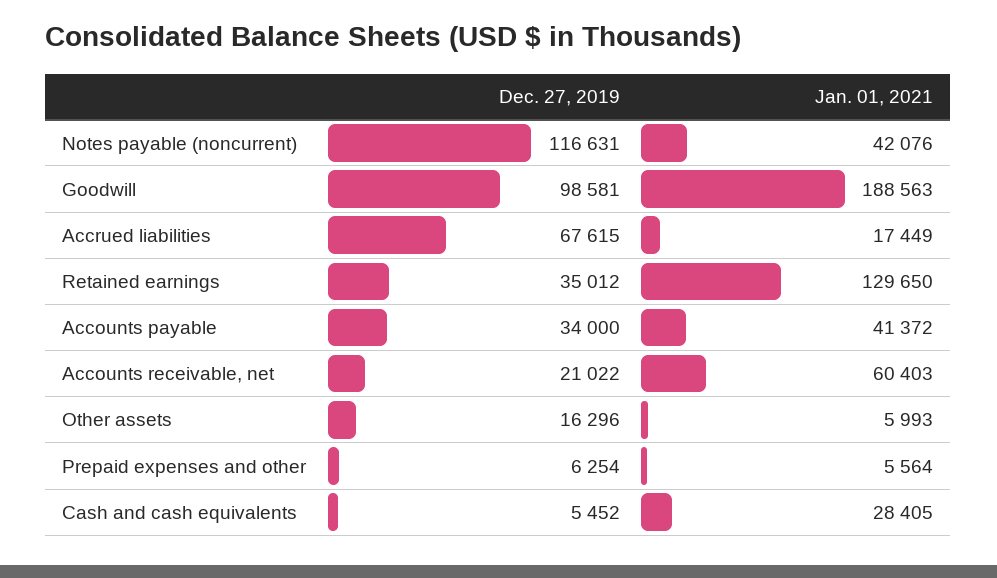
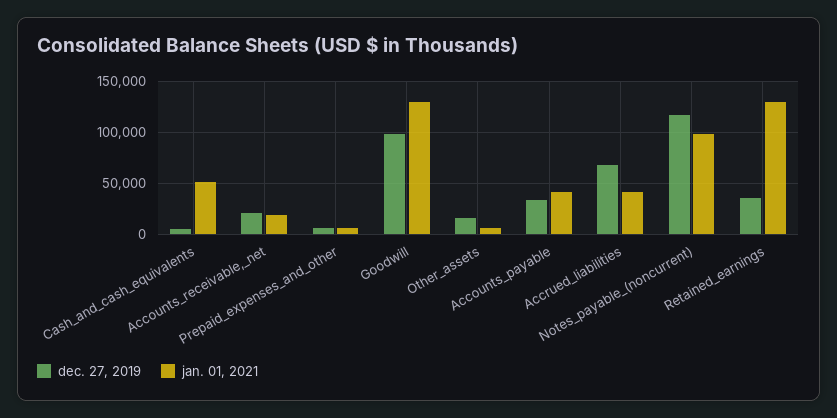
Jan. 01, 2021, Notes payable (noncurrent): 42076 -> 100000
Jan. 01, 2021, Goodwill: 188563 -> 130000
Jan. 01, 2021, Accrued liabilities: 17449 -> 40000
Jan. 01, 2021, Accounts receivable, net: 60403 -> 20000
Jan. 01, 2021, Cash and cash equivalents: 28405 -> 50000

